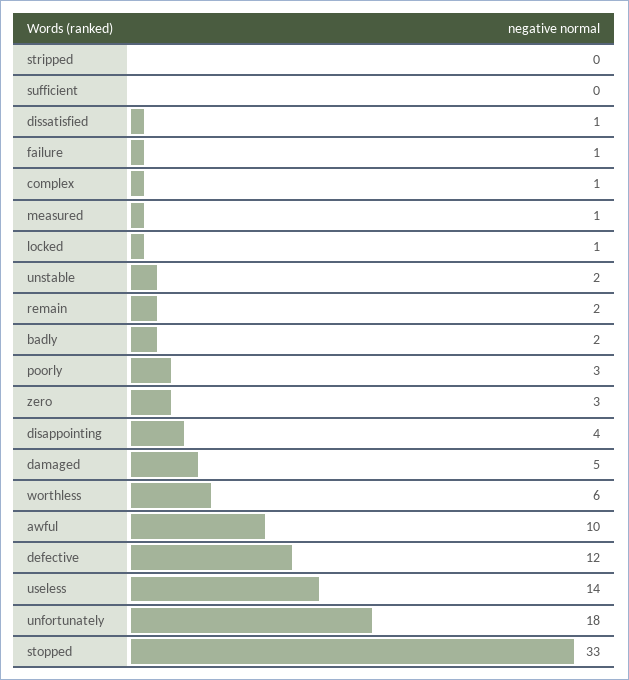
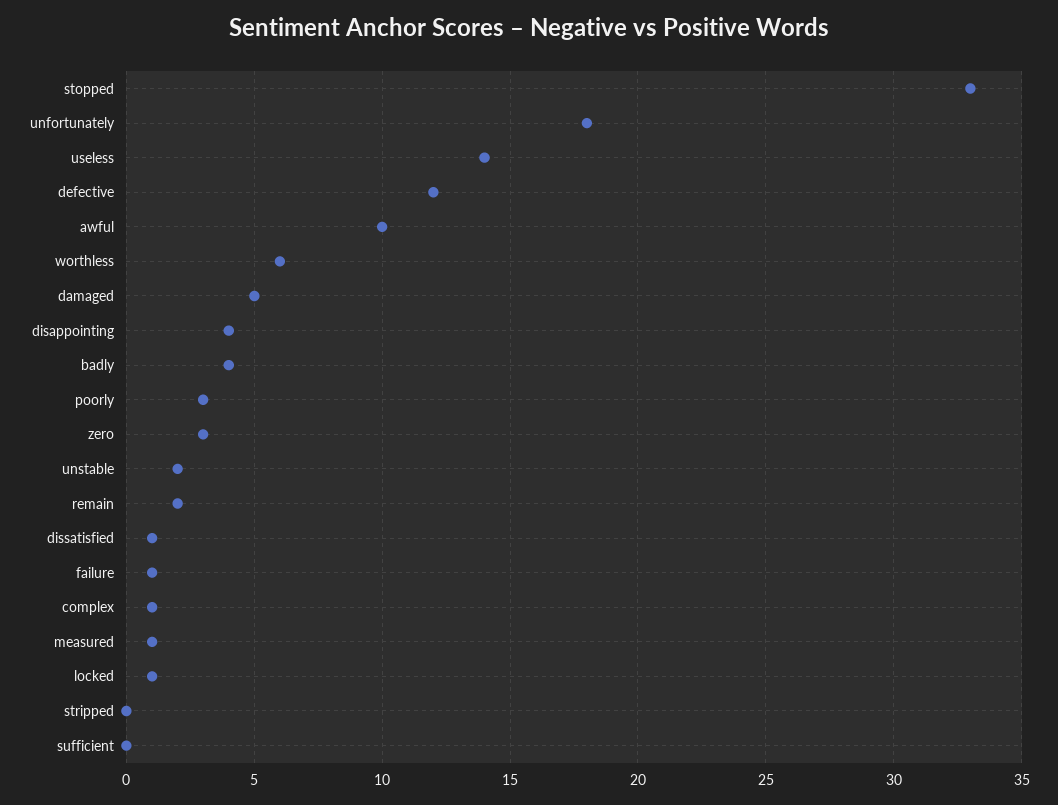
badly: 2 -> 4

